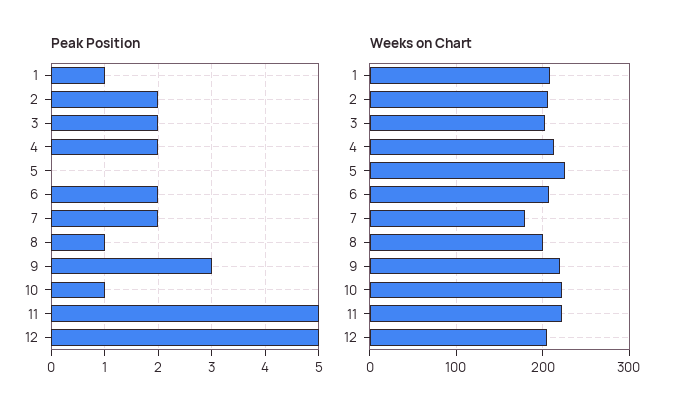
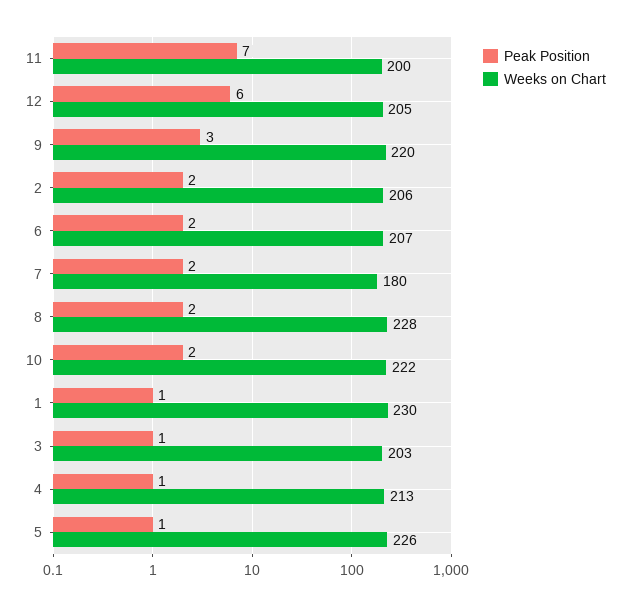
Peak Position, 3: 2 -> 1
Peak Position, 4: 2 -> 1
Peak Position, 5: 0 -> 1
Peak Position, 8: 1 -> 2
Peak Position, 10: 1 -> 2
Peak Position, 11: 5 -> 7
Peak Position, 12: 5 -> 6
Weeks on Chart, 1: 210 -> 230
Weeks on Chart, 8: 200 -> 228
Weeks on Chart, 11: 220 -> 200

